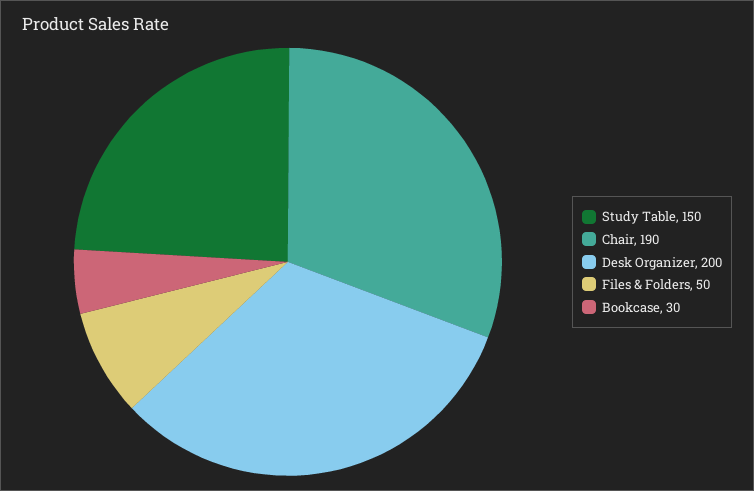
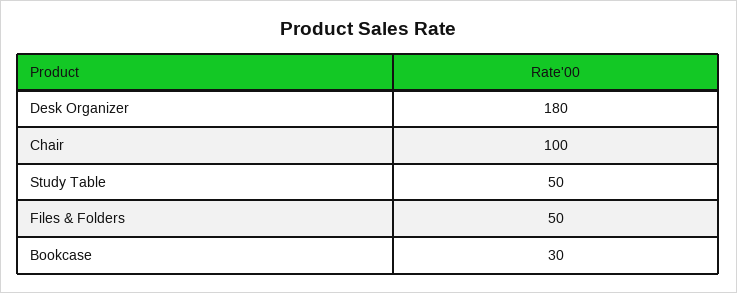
Study Table: 150 -> 50
Chair: 190 -> 100
Desk Organizer: 200 -> 180

